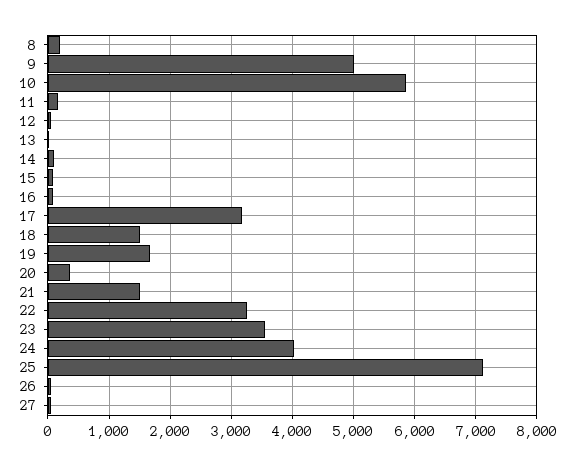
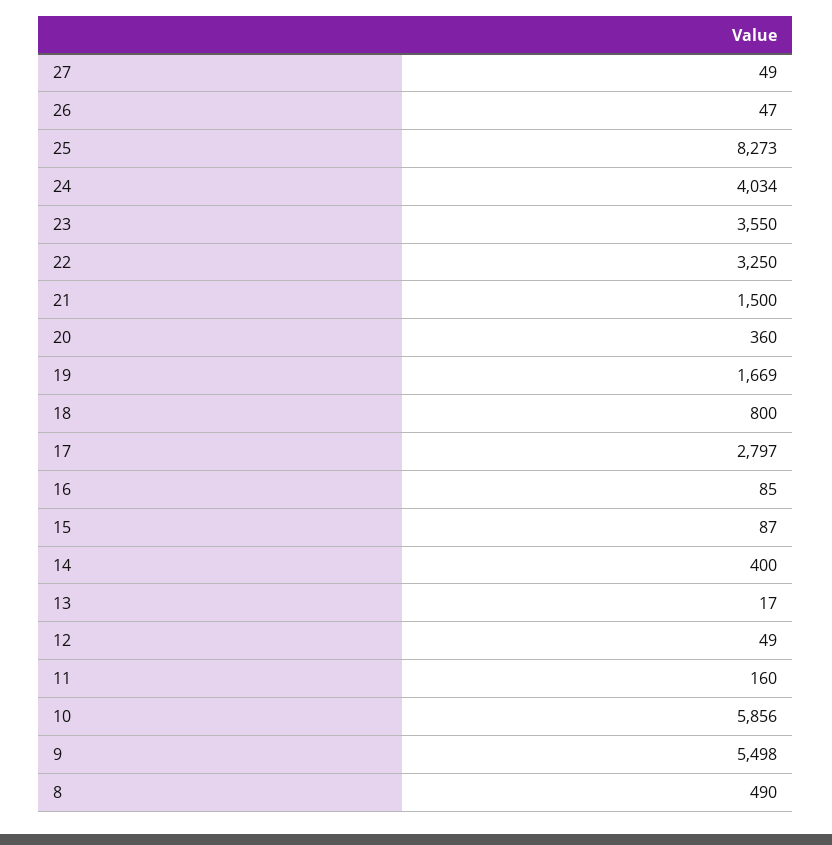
8: 200 -> 490
9: 5000 -> 5498
14: 100 -> 400
17: 3200 -> 2797
18: 1500 -> 800
25: 7100 -> 8273

